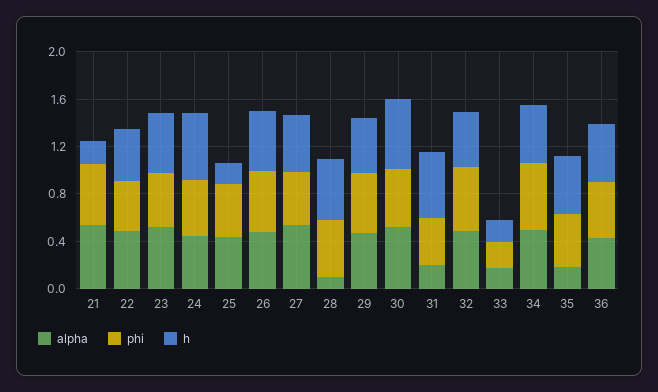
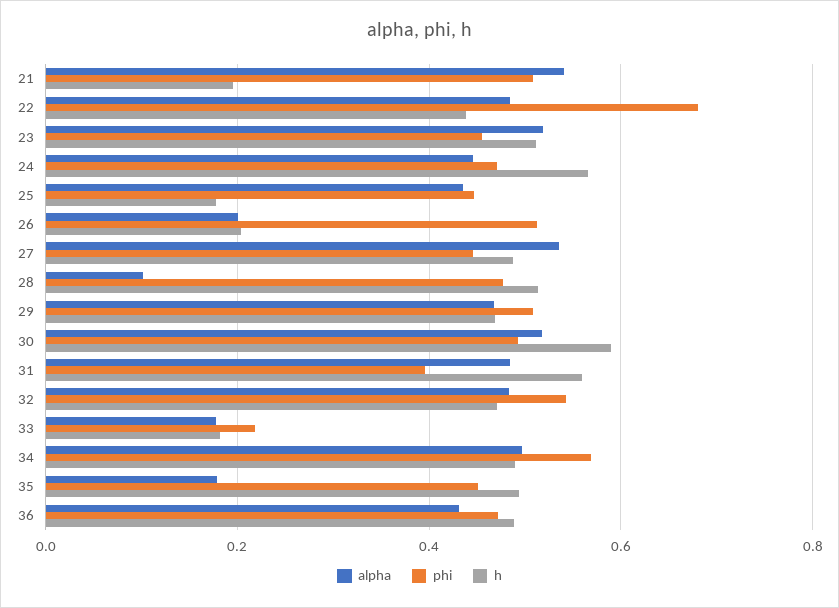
phi, 22: 0.4 -> 0.68
alpha, 26: 0.5 -> 0.2
h, 26: 0.5 -> 0.2
alpha, 31: 0.2 -> 0.48

